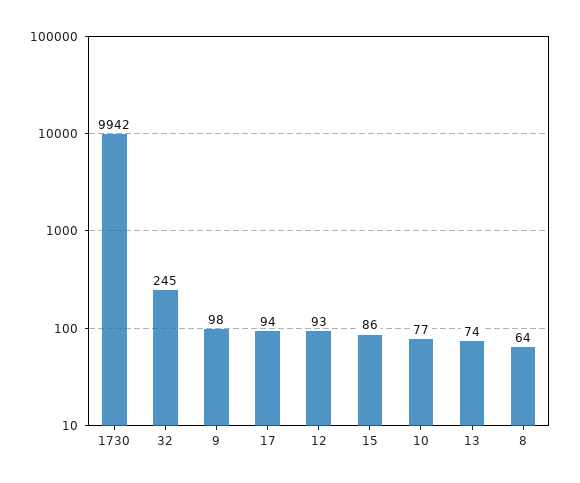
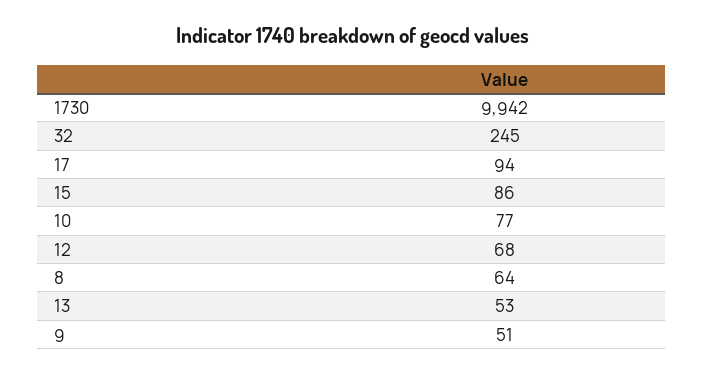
9: 98 -> 51
12: 93 -> 68
13: 74 -> 53

